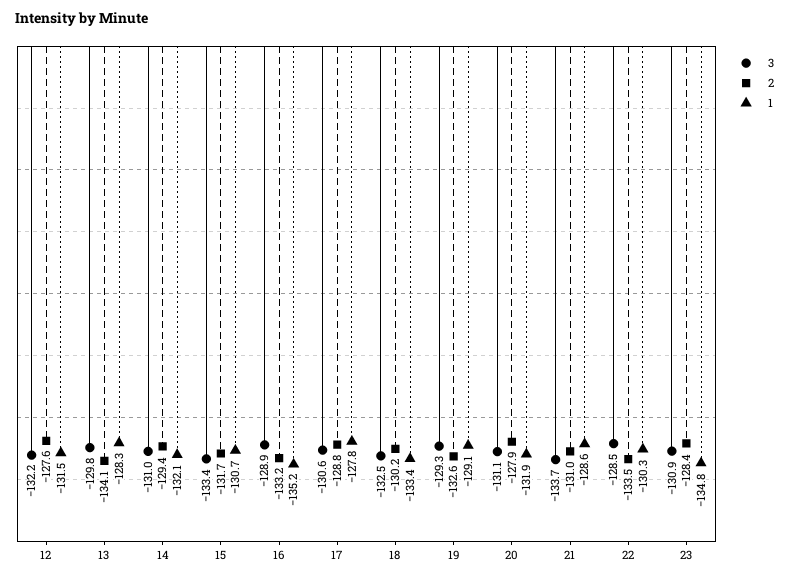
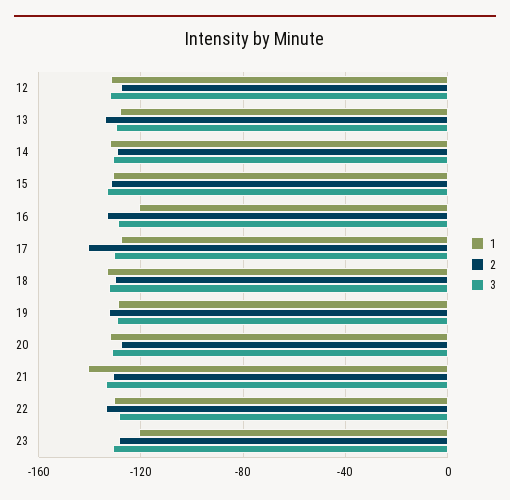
1, 16: -135.2 -> -120
2, 17: -128.8 -> -140
1, 21: -128.6 -> -140
1, 23: -134.8 -> -120

